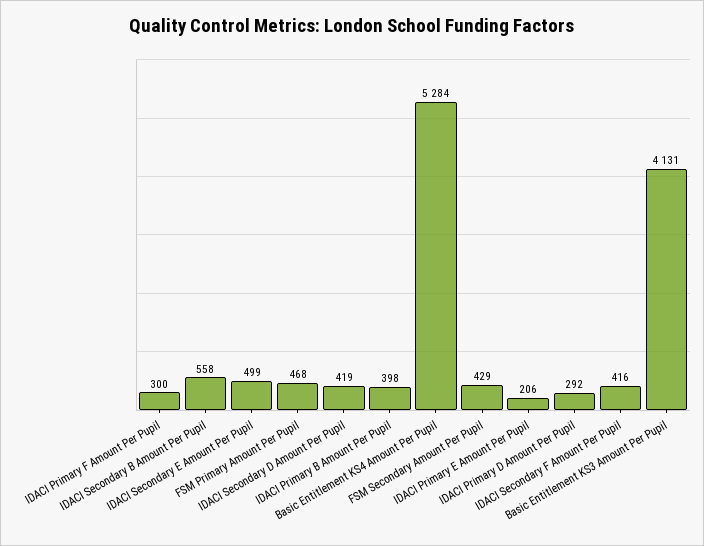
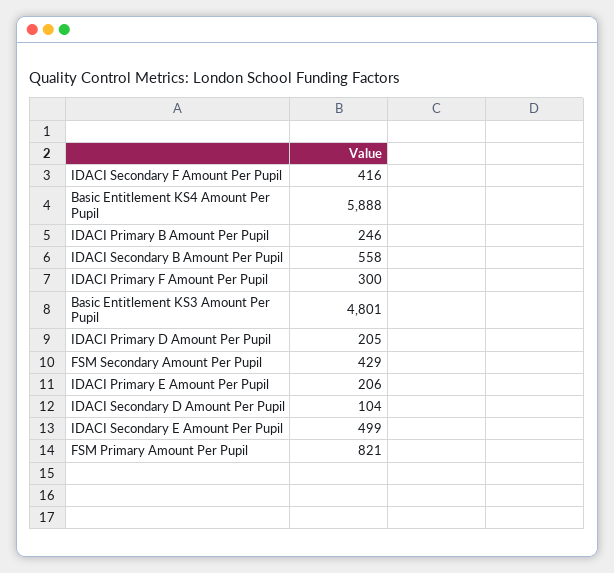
FSM Primary Amount Per Pupil: 468 -> 821
IDACI Secondary D Amount Per Pupil: 419 -> 104
IDACI Primary B Amount Per Pupil: 398 -> 246
Basic Entitlement KS4 Amount Per Pupil: 5284 -> 5888
IDACI Primary D Amount Per Pupil: 292 -> 205
Basic Entitlement KS3 Amount Per Pupil: 4131 -> 4801

